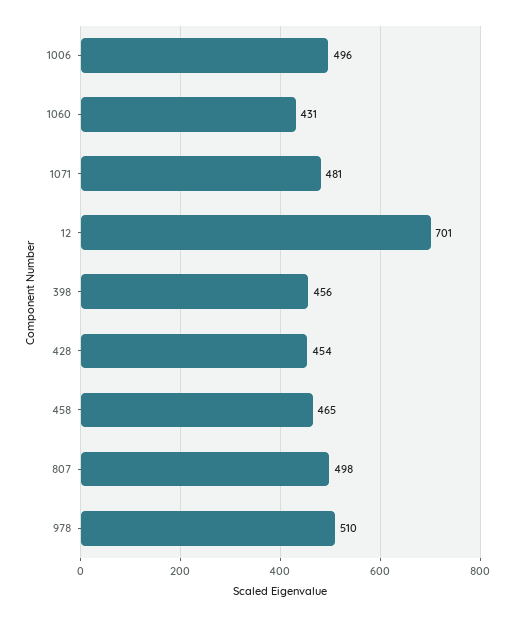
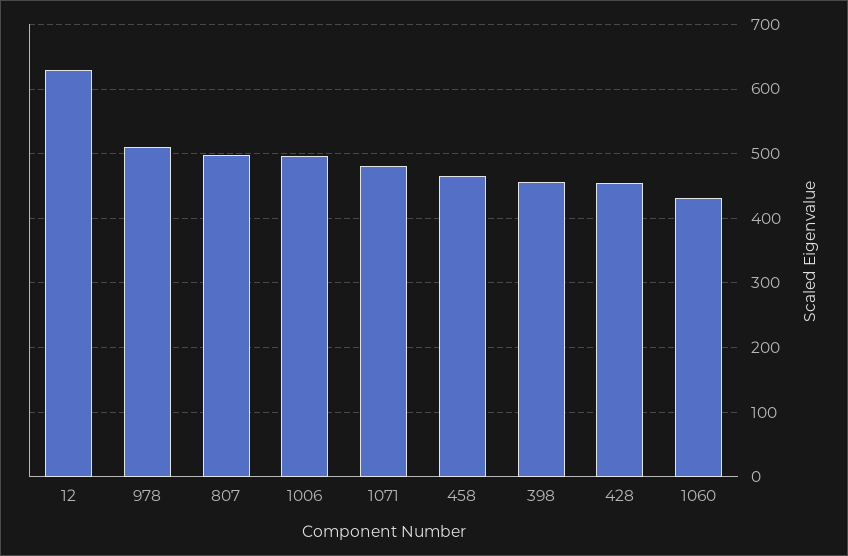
12: 701 -> 630

